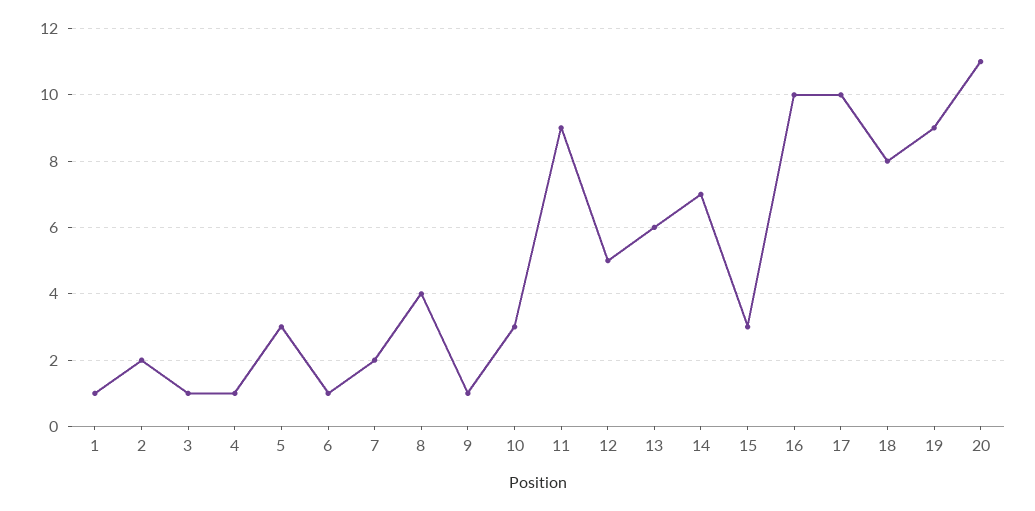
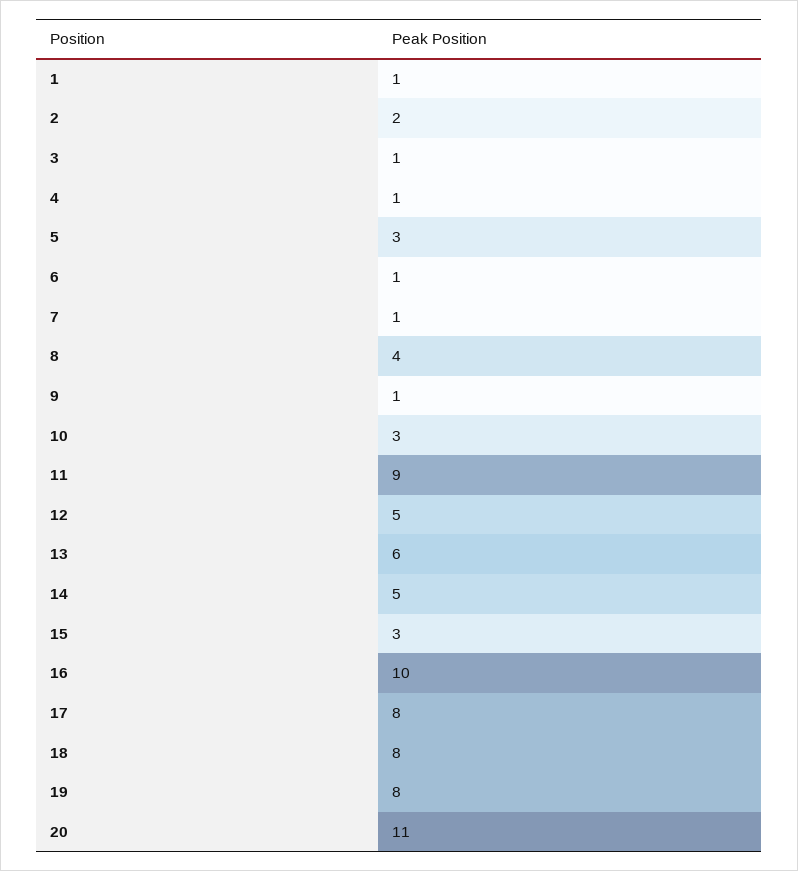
7: 2 -> 1
14: 7 -> 5
17: 10 -> 8
19: 9 -> 8

